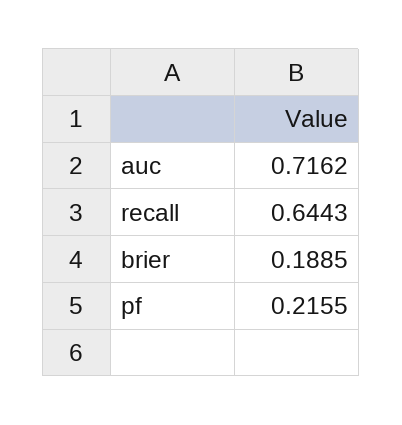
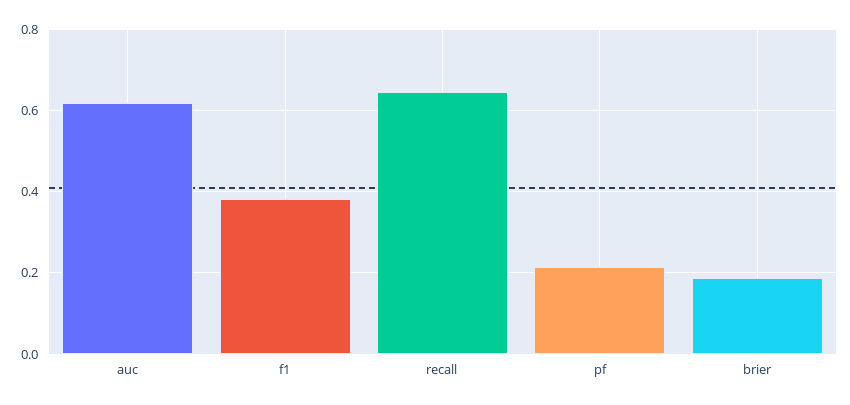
auc: 0.7162 -> 0.62
f1: none -> 0.38

